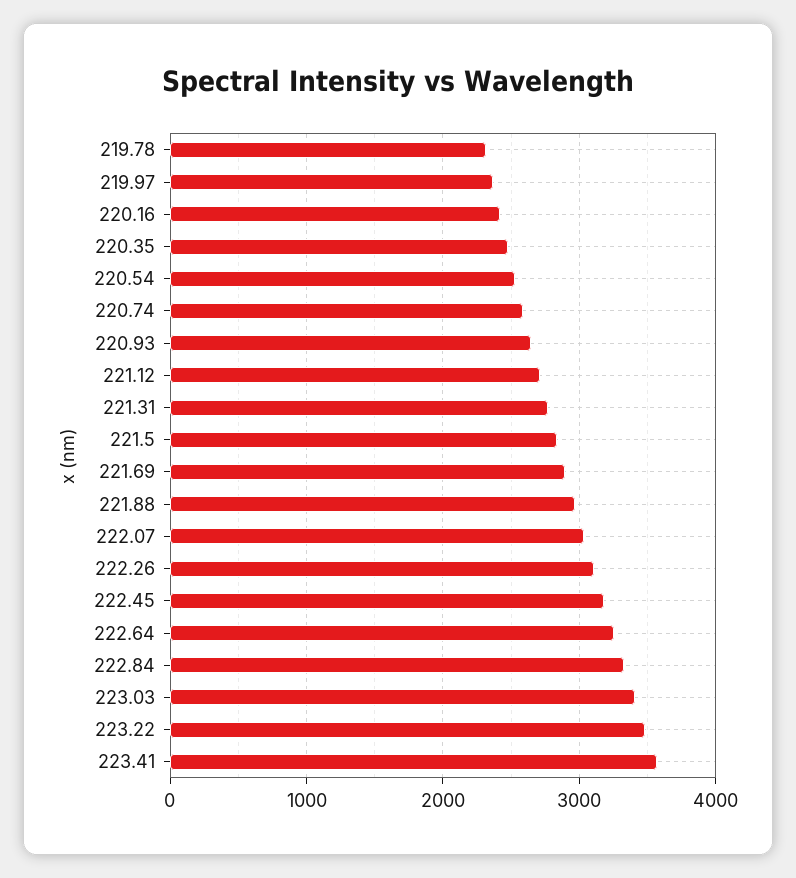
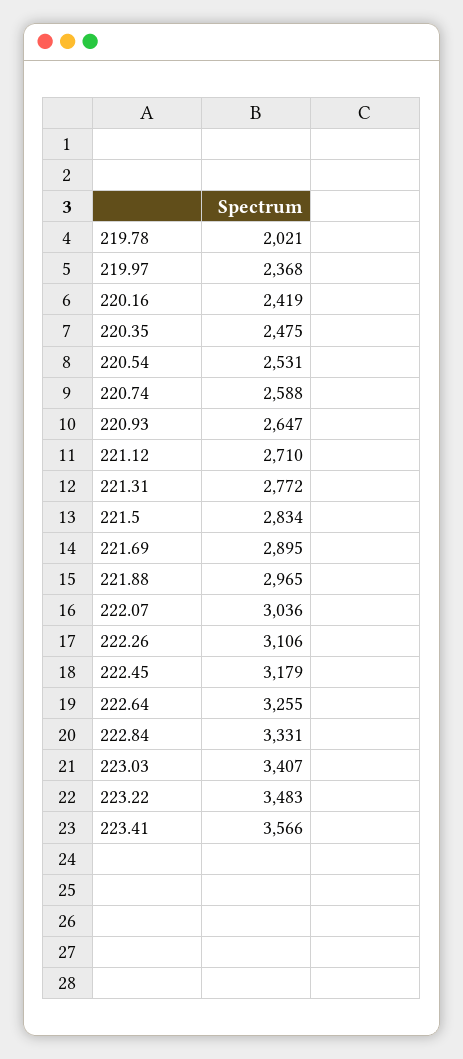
219.78: 2300 -> 2021

